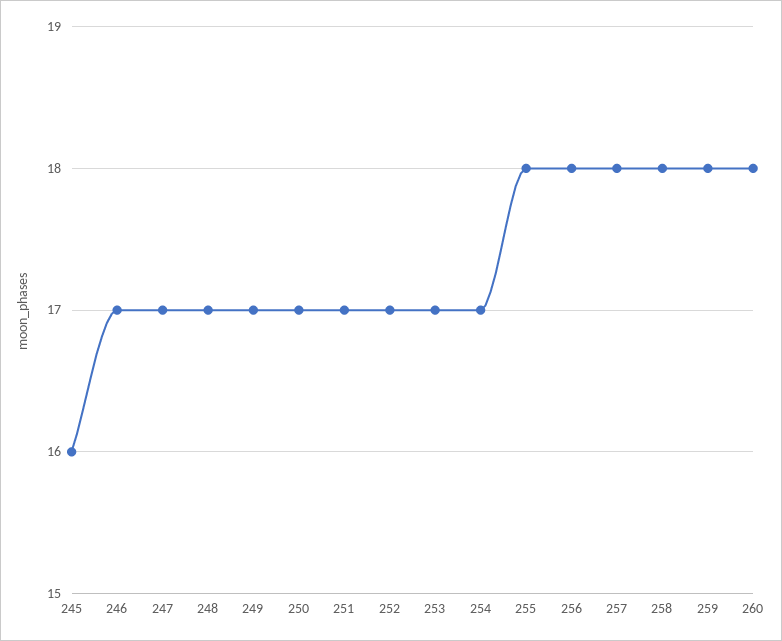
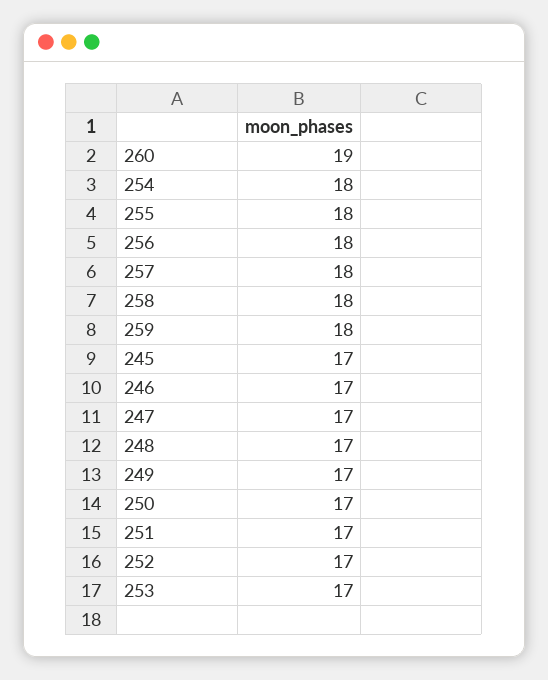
245: 16 -> 17
254: 17 -> 18
260: 18 -> 19

